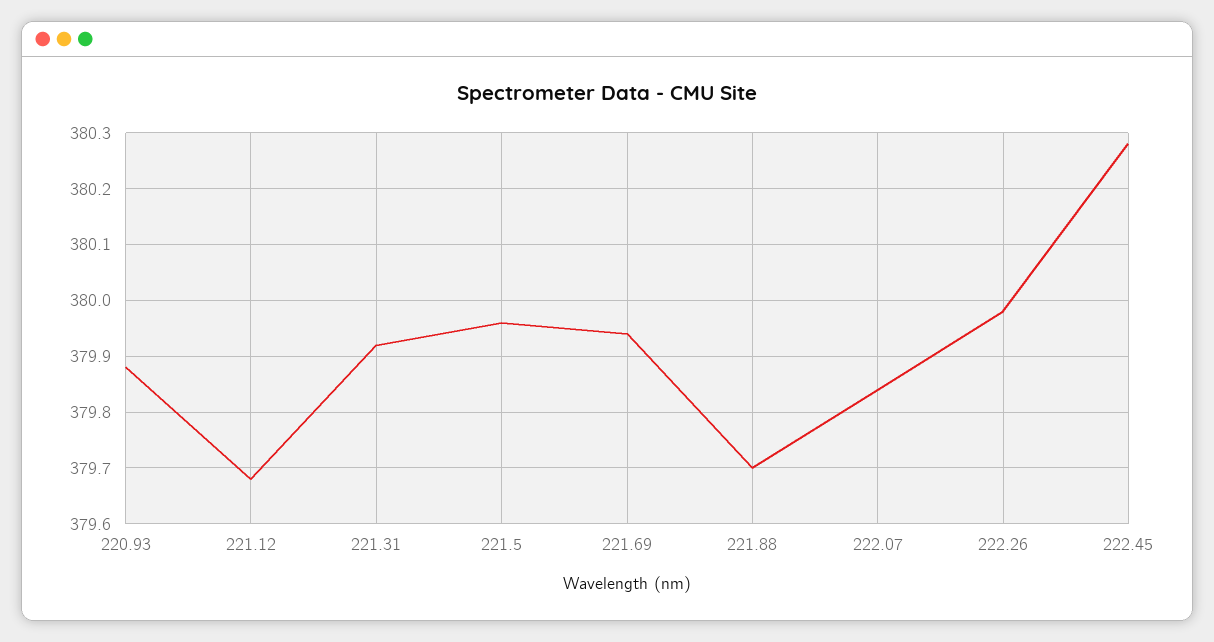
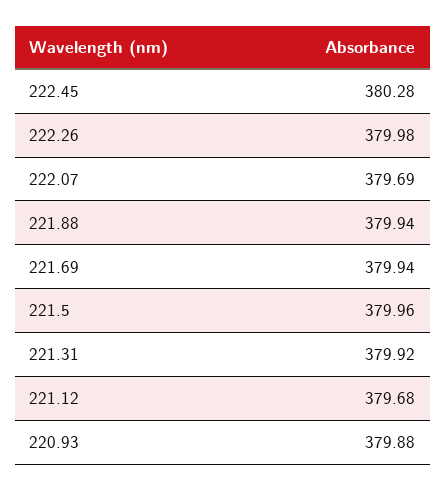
221.88: 379.7 -> 379.94
222.07: 379.85 -> 379.69

